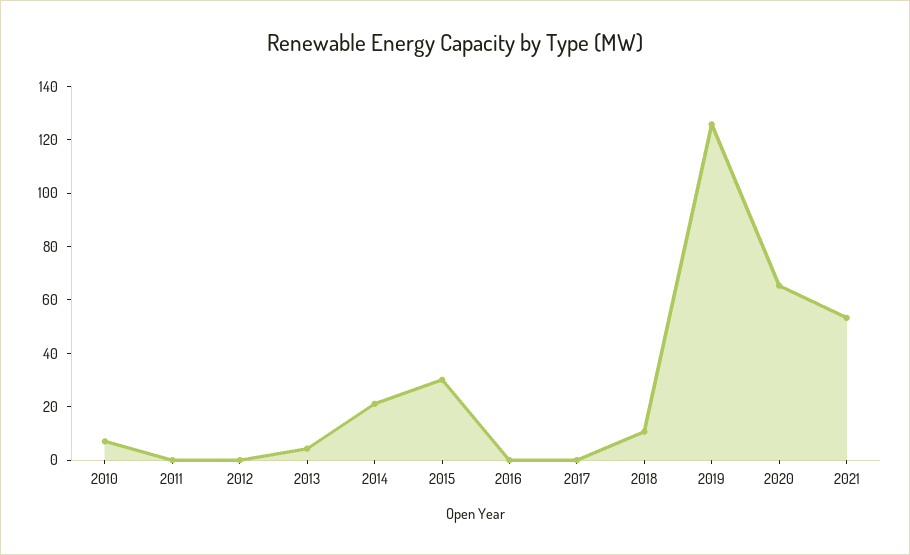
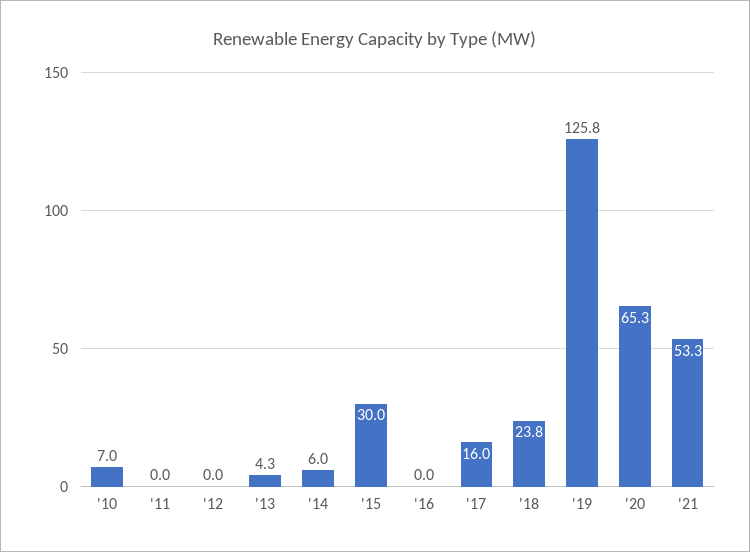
2014: 20 -> 6
2017: 0 -> 16
2018: 10 -> 23.8

